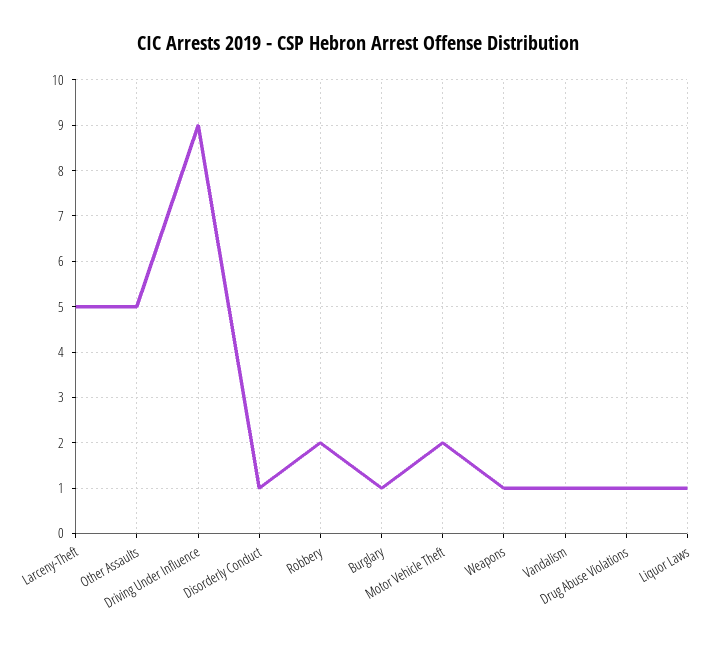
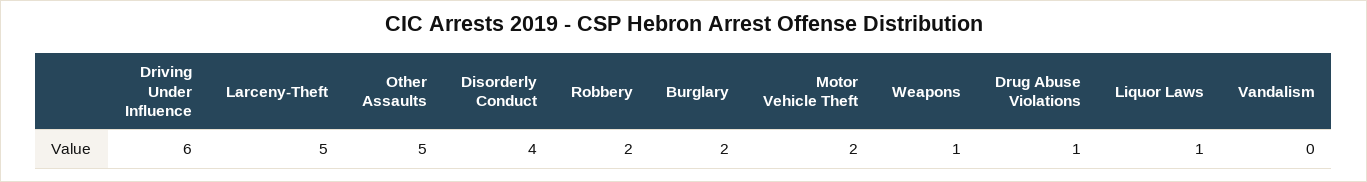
Driving Under Influence: 9 -> 6
Disorderly Conduct: 1 -> 4
Burglary: 1 -> 2
Vandalism: 1 -> 0

